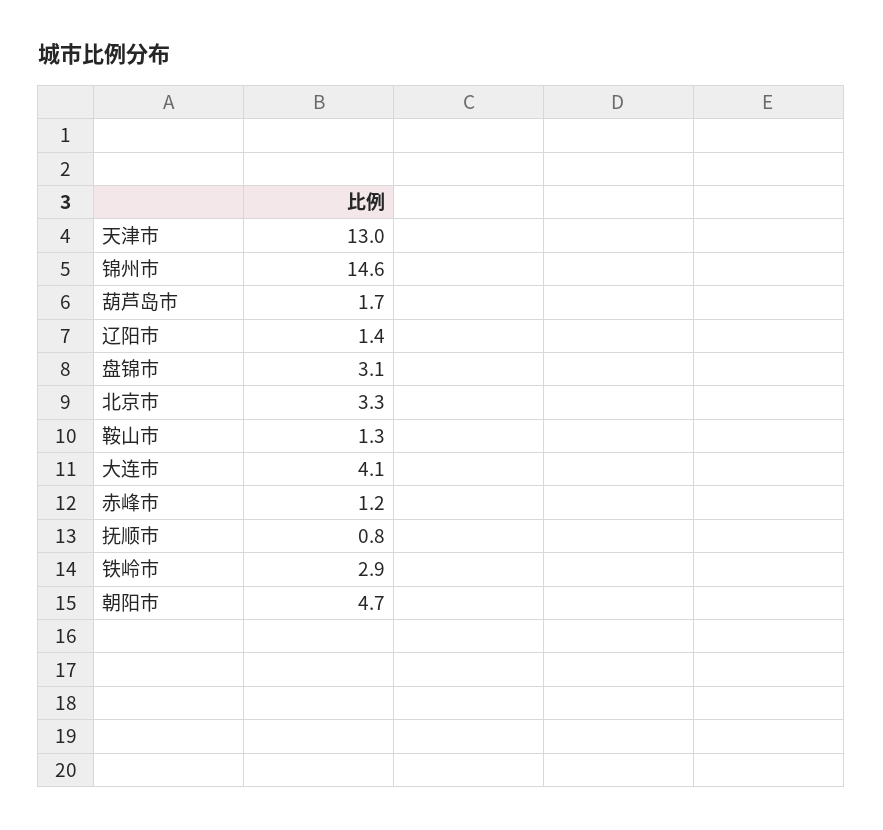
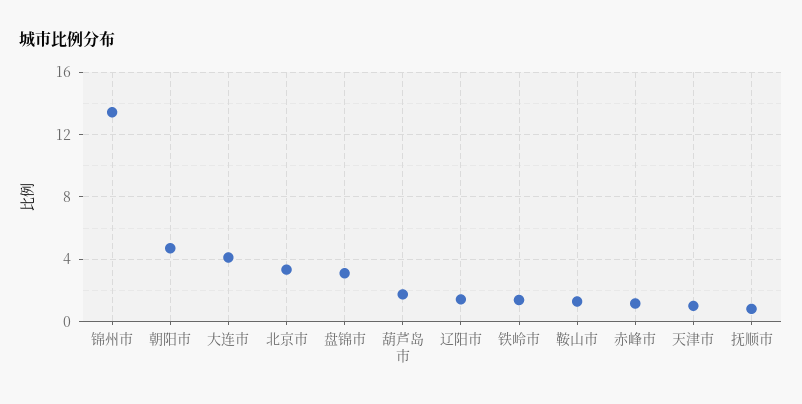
天津市: 13 -> 1
锦州市: 14.6 -> 13.5
铁岭市: 2.9 -> 1.5

